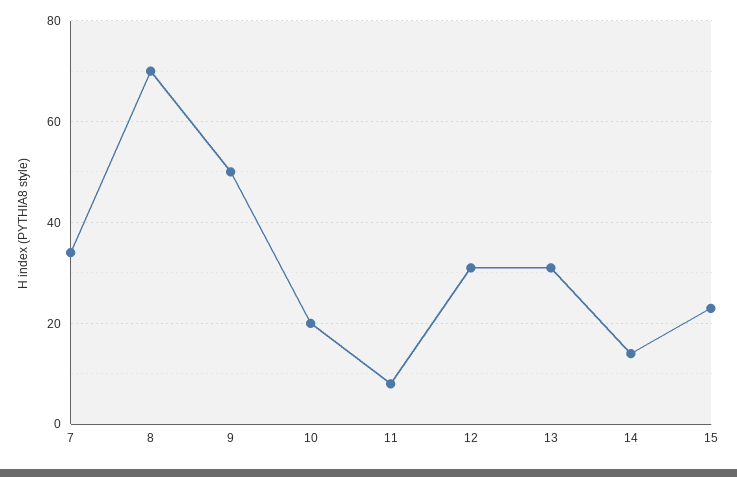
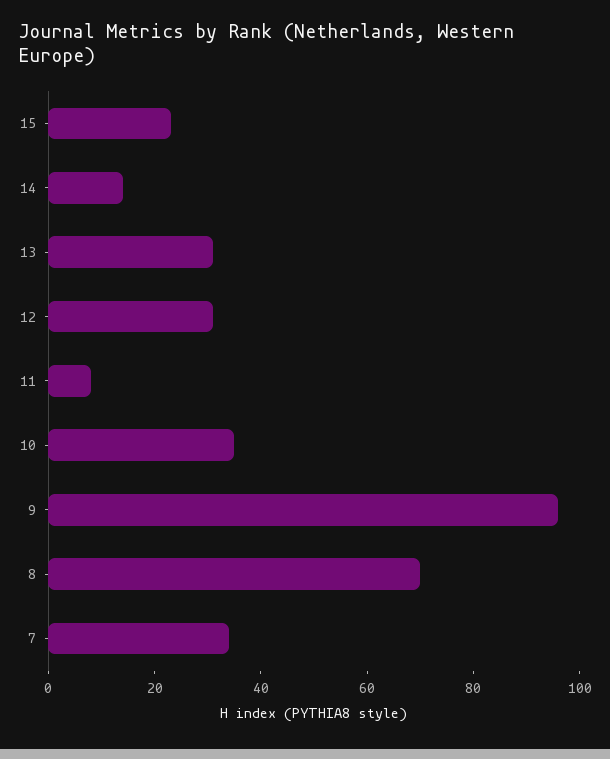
9: 50 -> 95
10: 20 -> 35

